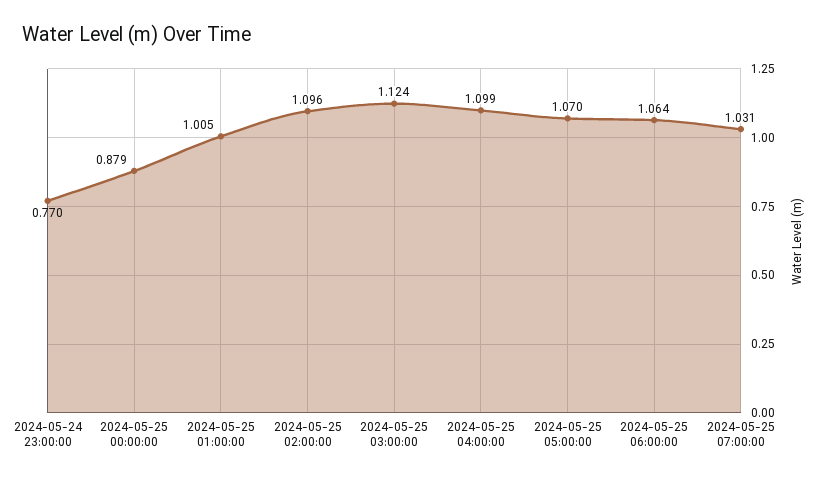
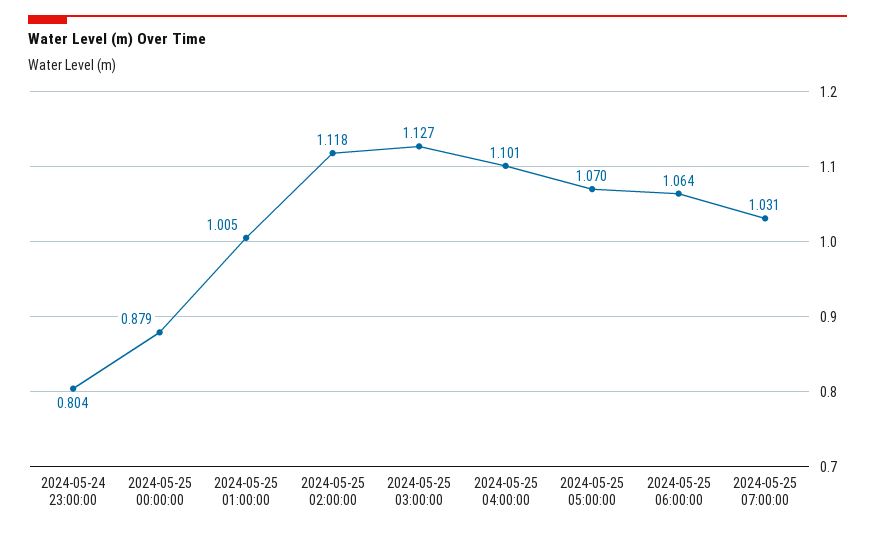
2024-05-24 23:00:00: 0.77 -> 0.804
2024-05-25 02:00:00: 1.096 -> 1.118
2024-05-25 03:00:00: 1.124 -> 1.127
2024-05-25 04:00:00: 1.099 -> 1.101

